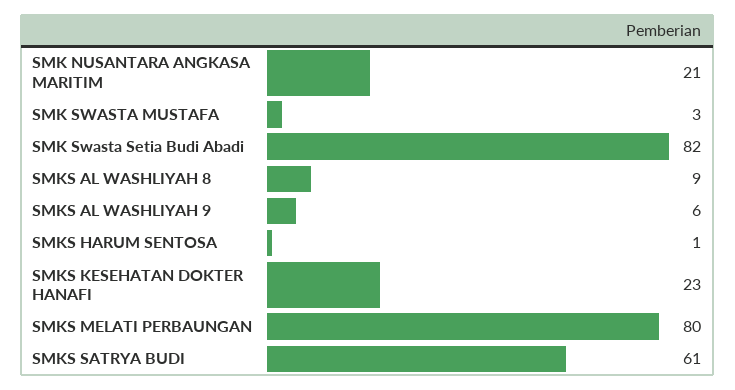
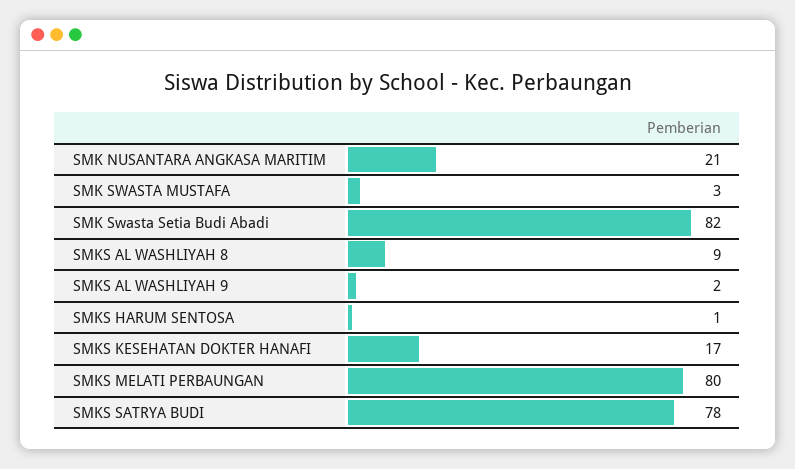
SMKS AL WASHLIYAH 9: 6 -> 2
SMKS KESEHATAN DOKTER HANAFI: 23 -> 17
SMKS SATRYA BUDI: 61 -> 78

